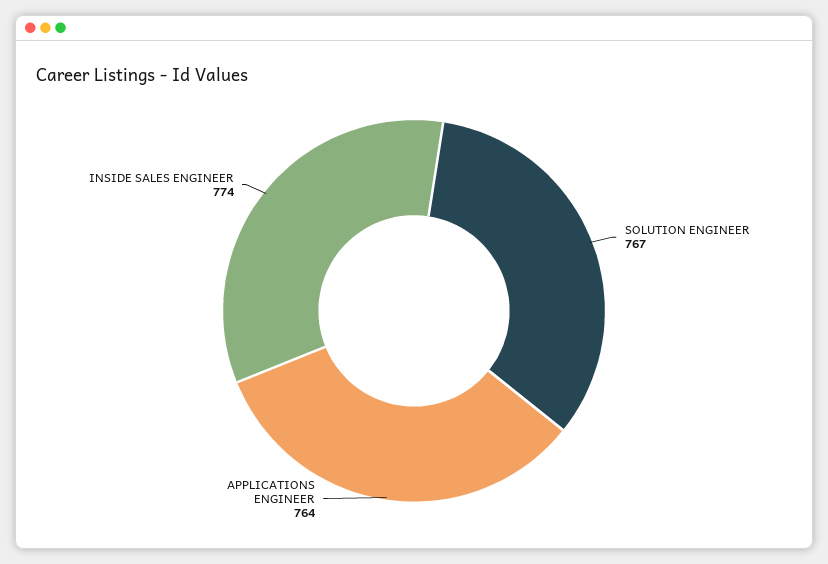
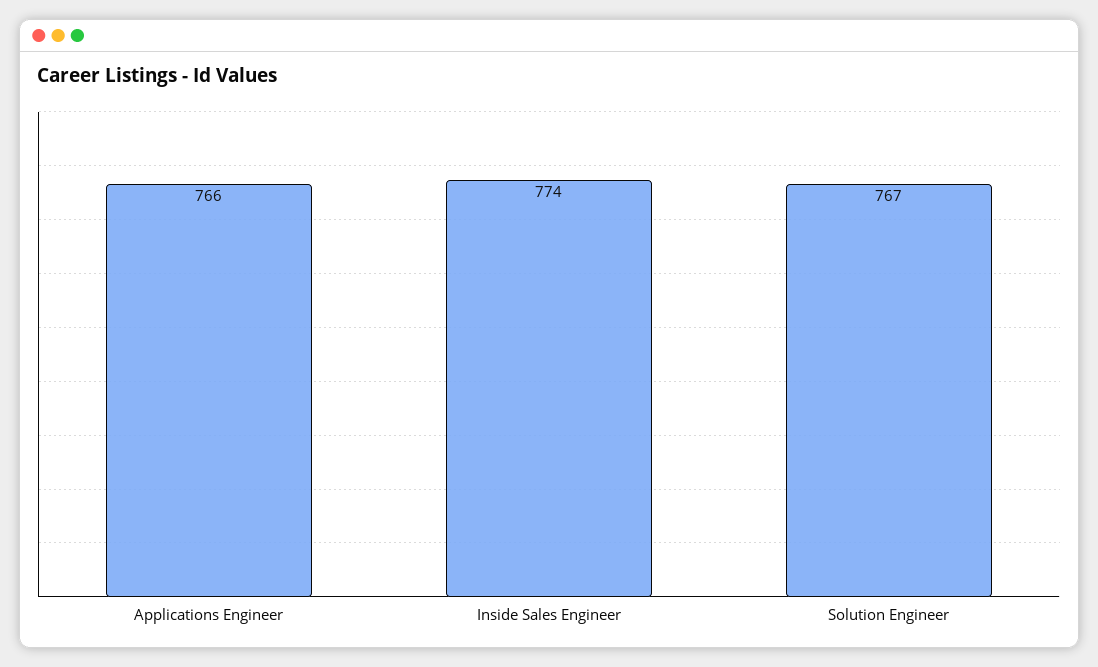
APPLICATIONS ENGINEER: 764 -> 766

